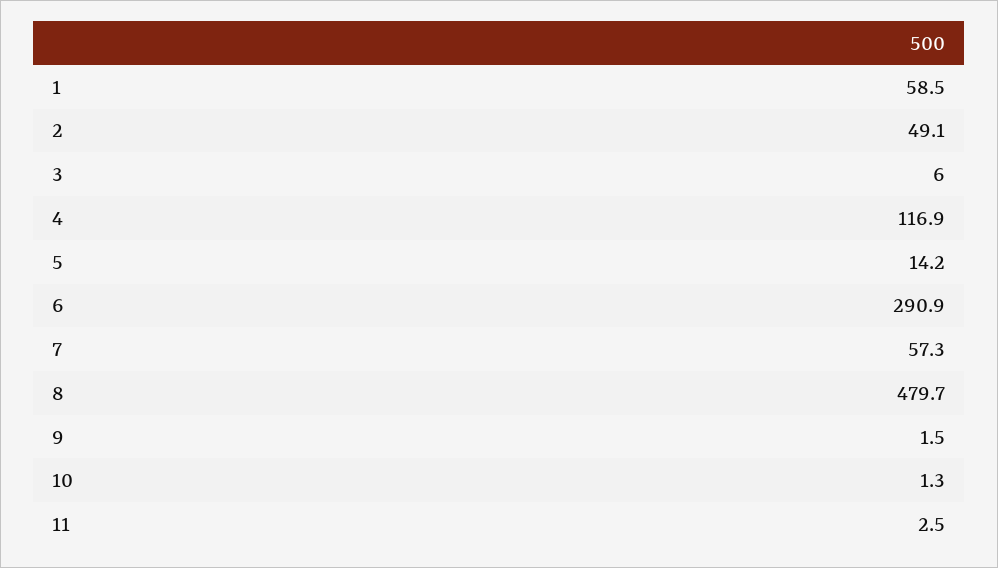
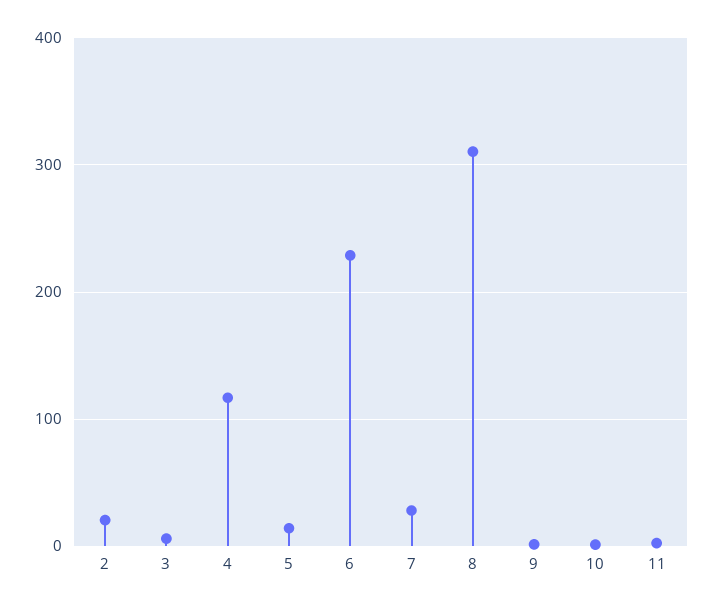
1: 58.5 -> none
2: 49.1 -> 20
6: 290.9 -> 230
7: 57.3 -> 30
8: 479.7 -> 310

